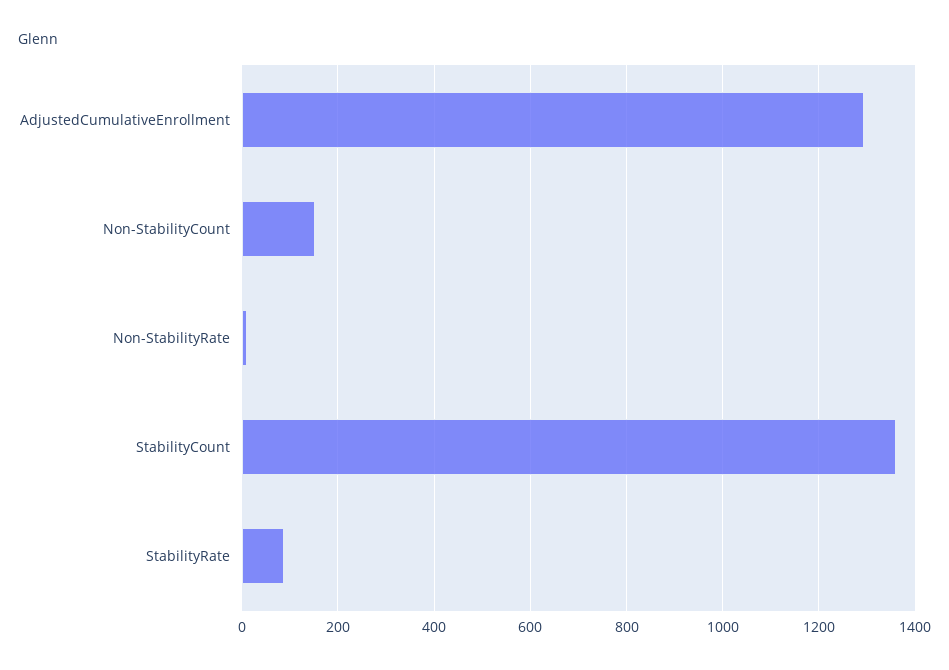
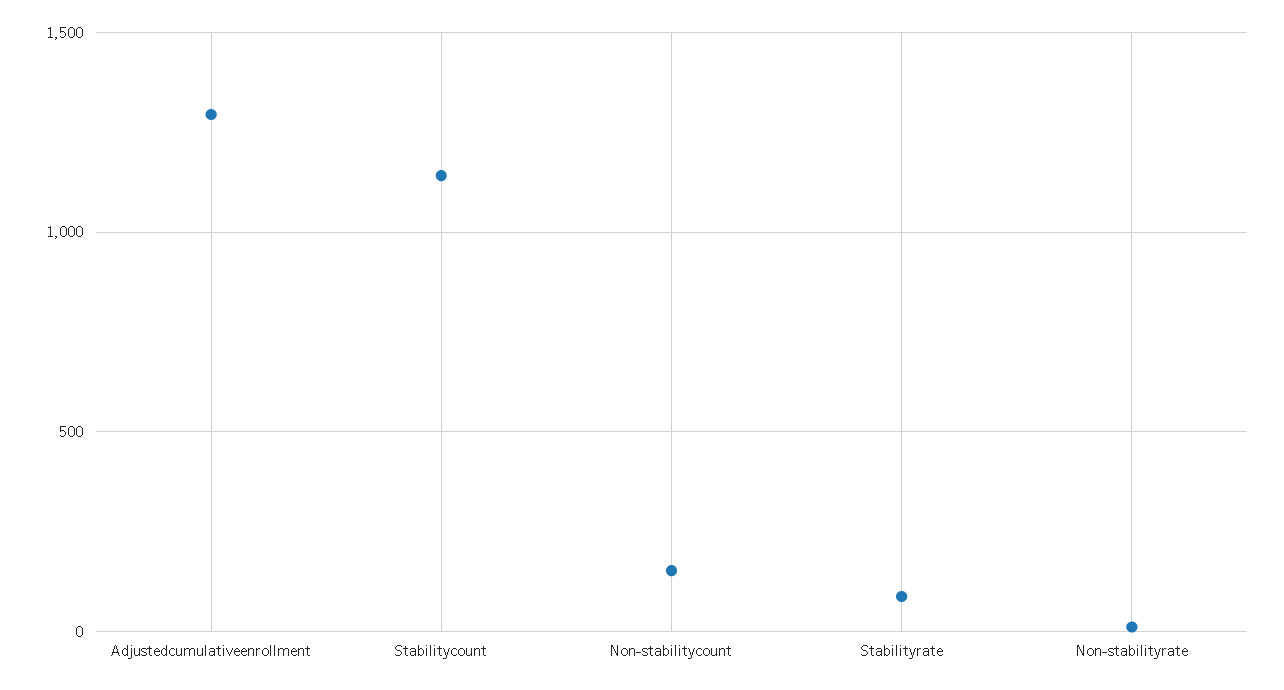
StabilityCount: 1360 -> 1150

